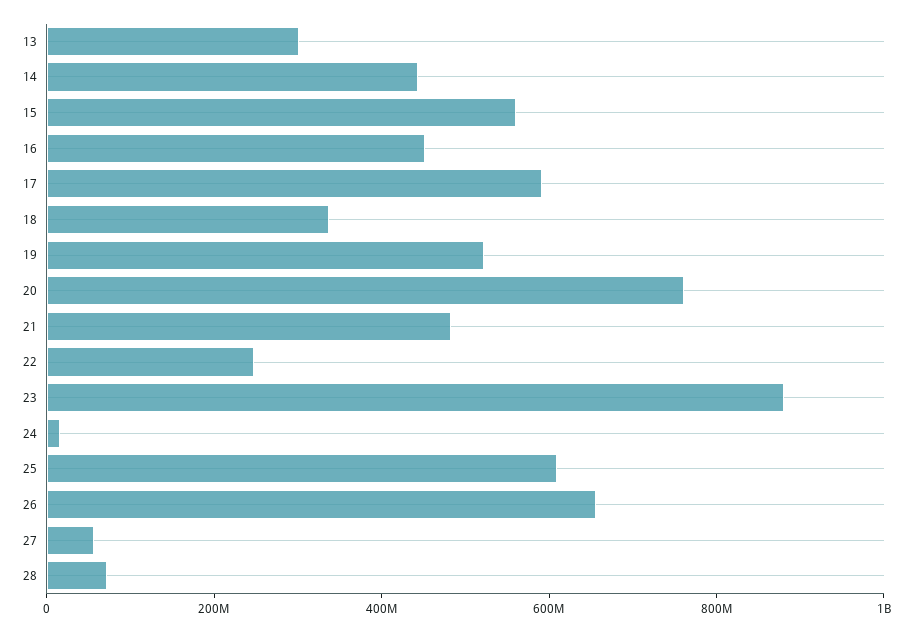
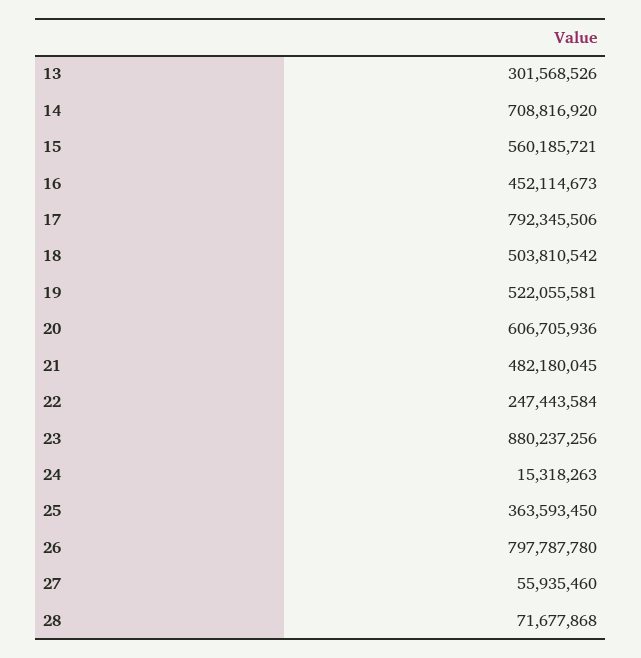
14: 450000000 -> 708816920
17: 600000000 -> 792345506
18: 350000000 -> 503810542
20: 750000000 -> 606705936
25: 600000000 -> 363593450
26: 650000000 -> 797787780

